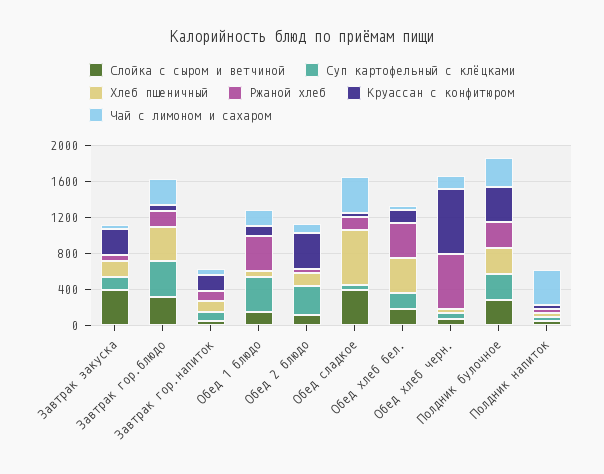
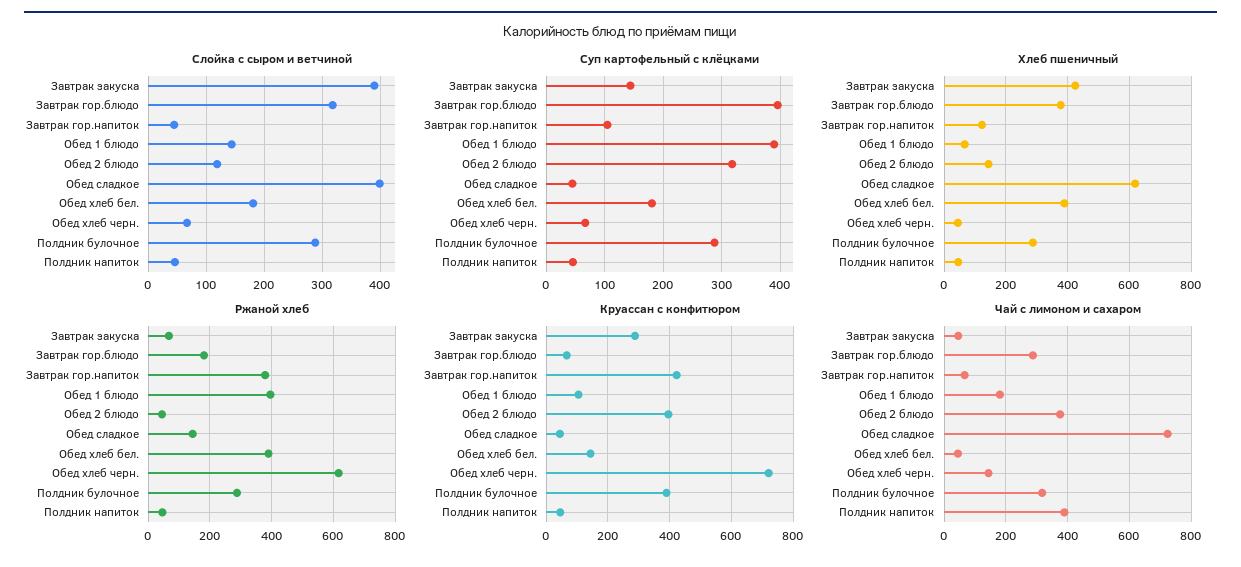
Хлеб пшеничный, Завтрак закуска: 200 -> 420
Ржаной хлеб, Завтрак гор.напиток: 100 -> 380
Круассан с конфитюром, Завтрак гор.напиток: 200 -> 420
Чай с лимоном и сахаром, Обед 2 блюдо: 100 -> 380
Чай с лимоном и сахаром, Обед сладкое: 400 -> 720

